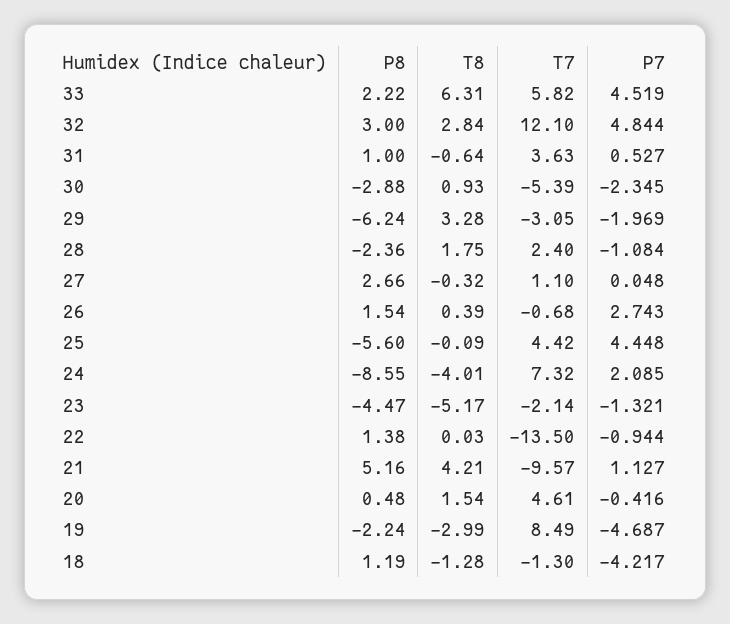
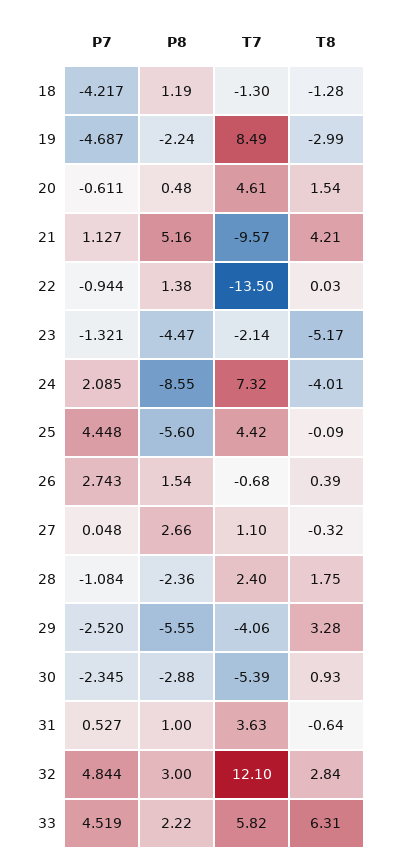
P8, 29: -6.24 -> -5.55
T7, 29: -3.05 -> -4.06
P7, 29: -1.969 -> -2.52
P7, 20: -0.416 -> -0.611

